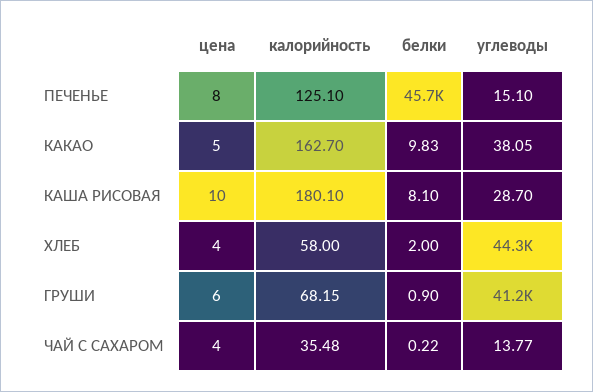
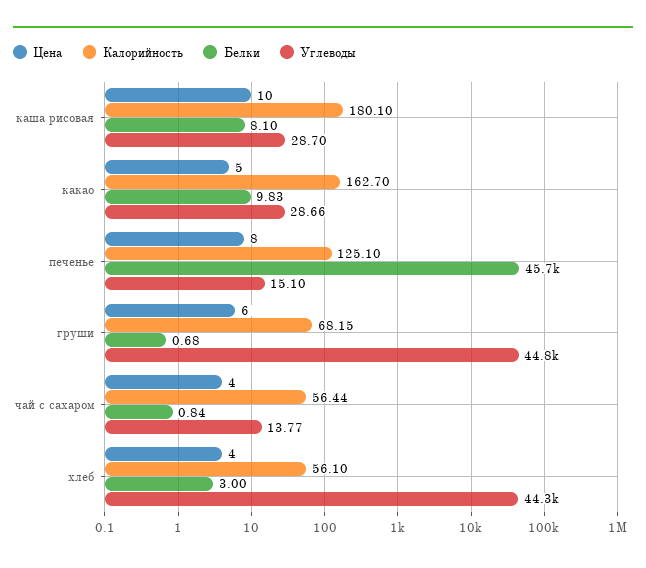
углеводы, КАКАО: 38.05 -> 28.66
калорийность, ХЛЕБ: 58 -> 56.1
белки, ХЛЕБ: 2 -> 3
белки, ГРУШИ: 0.9 -> 0.68
углеводы, ГРУШИ: 41200 -> 44800
калорийность, ЧАЙ С САХАРОМ: 35.48 -> 56.44
белки, ЧАЙ С САХАРОМ: 0.22 -> 0.84

